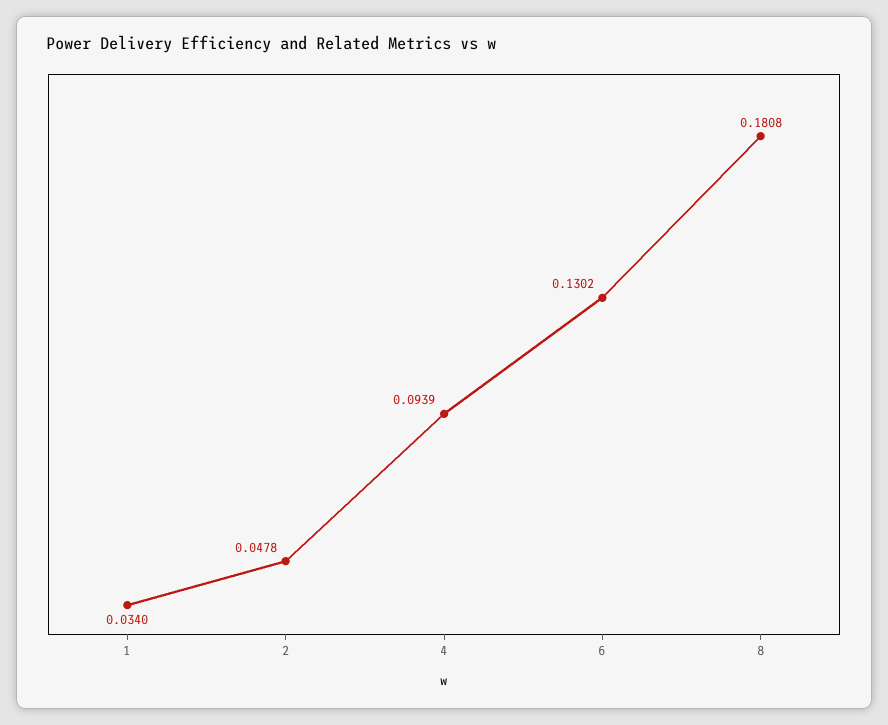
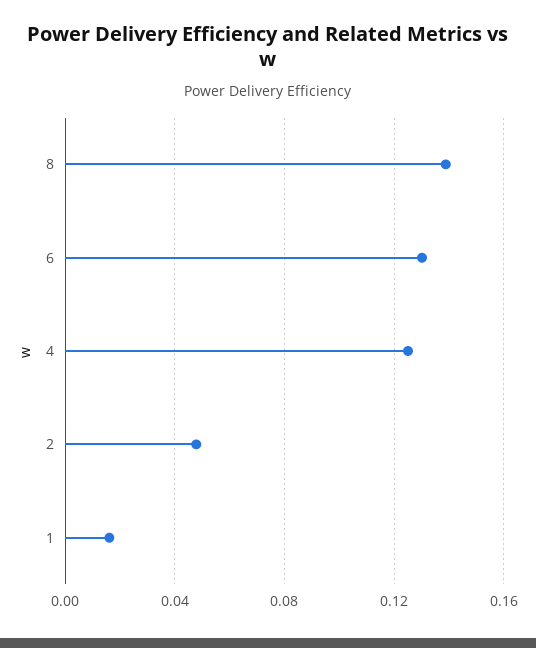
1: 0.034 -> 0.015
4: 0.0939 -> 0.125
8: 0.1808 -> 0.14

